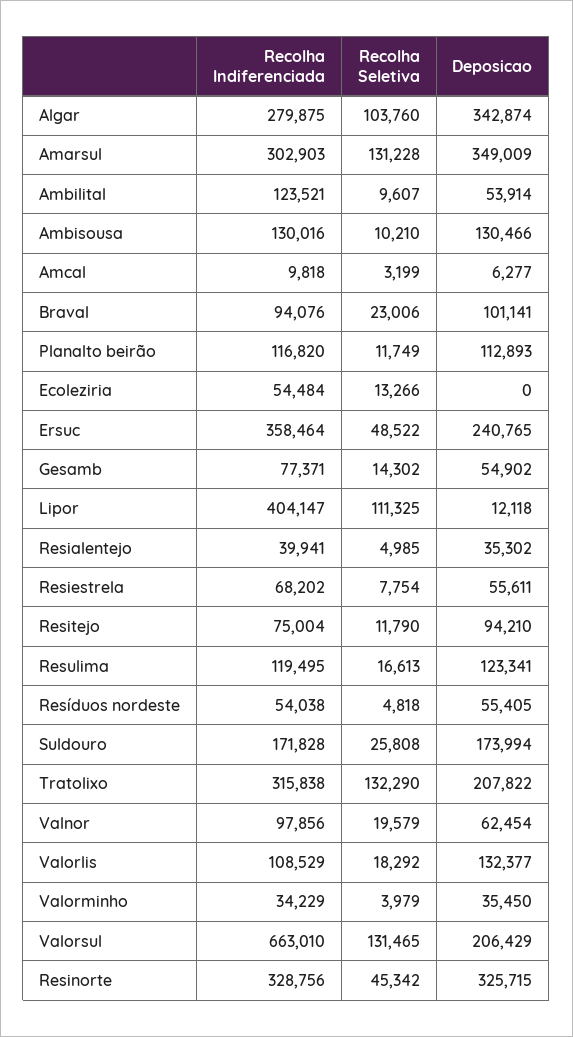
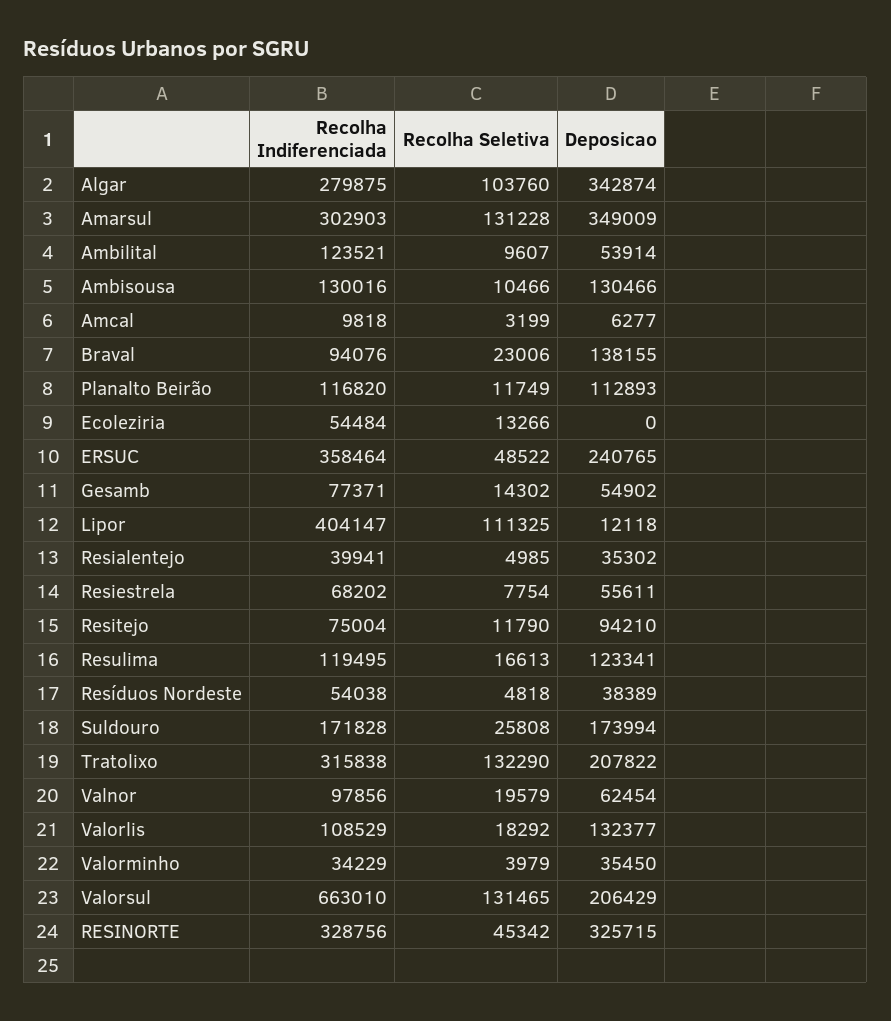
Recolha Seletiva, Ambisousa: 10210 -> 10466
Deposicao, Braval: 101141 -> 138155
Deposicao, Resíduos nordeste: 55405 -> 38389

